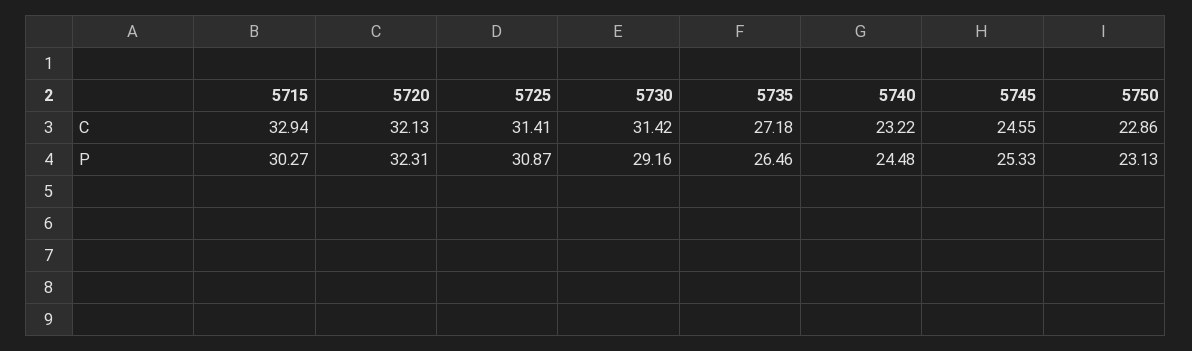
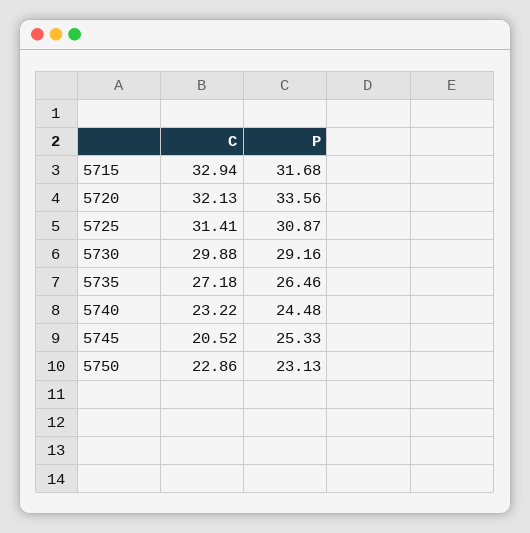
5730, C: 31.42 -> 29.88
5745, C: 24.55 -> 20.52
5715, P: 30.27 -> 31.68
5720, P: 32.31 -> 33.56

